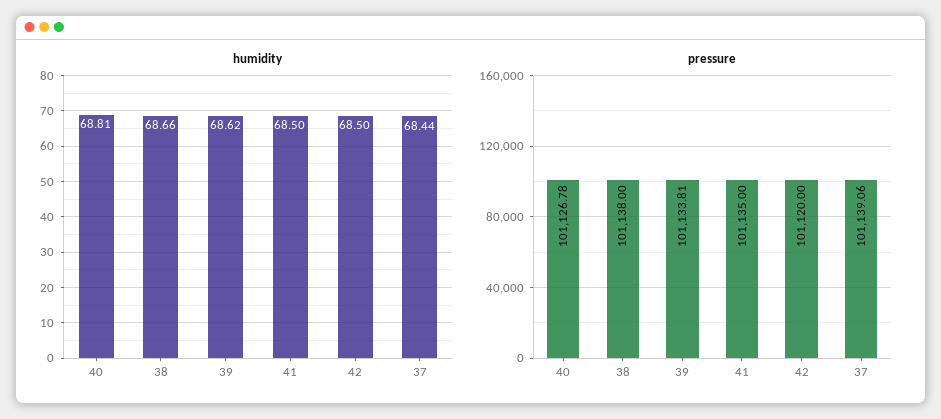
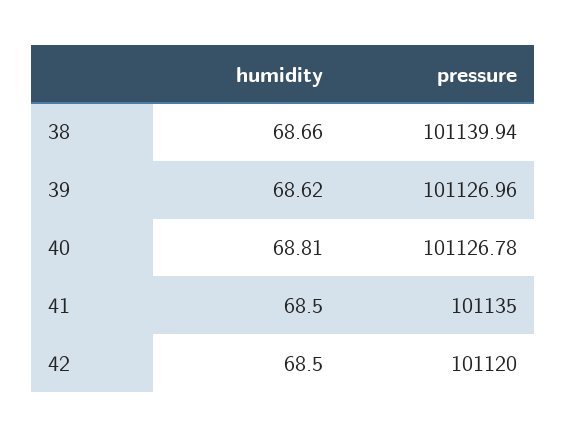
humidity, 37: 68.44 -> none
pressure, 38: 101138 -> 101139.94
pressure, 39: 101133.81 -> 101126.96
pressure, 37: 101139.06 -> none

